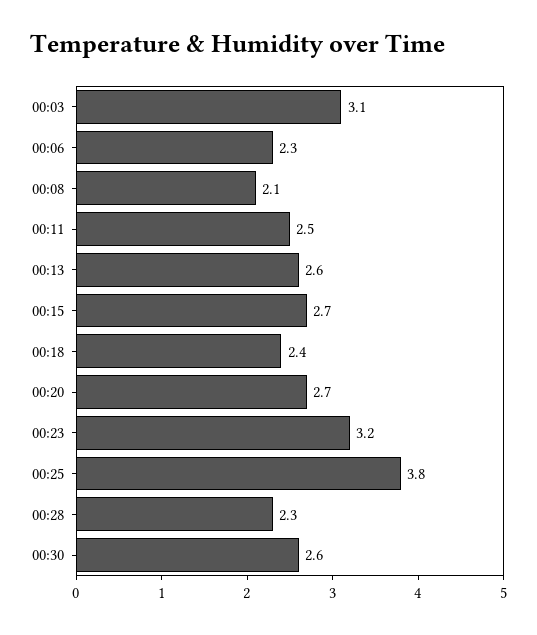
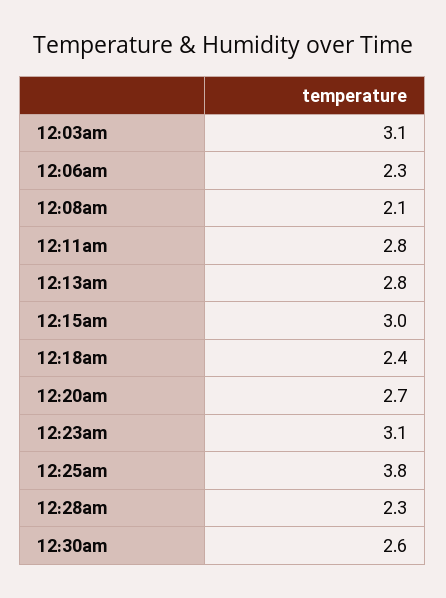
00:11: 2.5 -> 2.8
00:13: 2.6 -> 2.8
00:15: 2.7 -> 3
00:23: 3.2 -> 3.1

